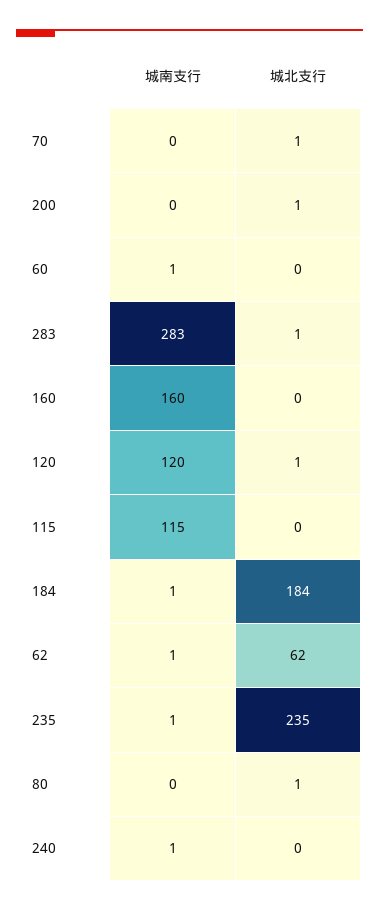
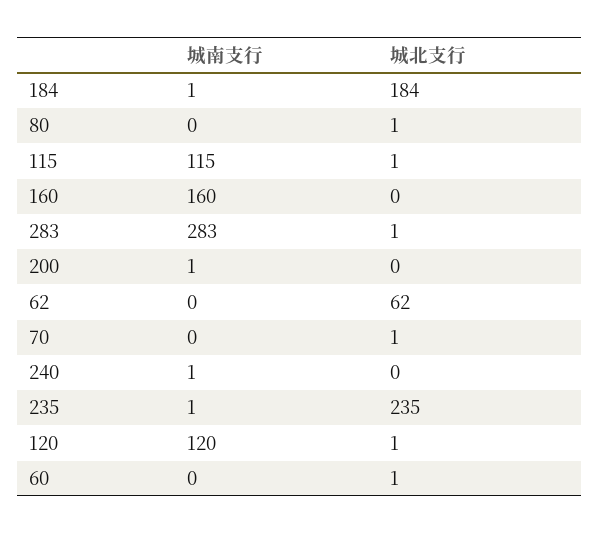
城南支行, 200: 0 -> 1
城北支行, 200: 1 -> 0
城南支行, 60: 1 -> 0
城北支行, 60: 0 -> 1
城北支行, 115: 0 -> 1
城南支行, 62: 1 -> 0

